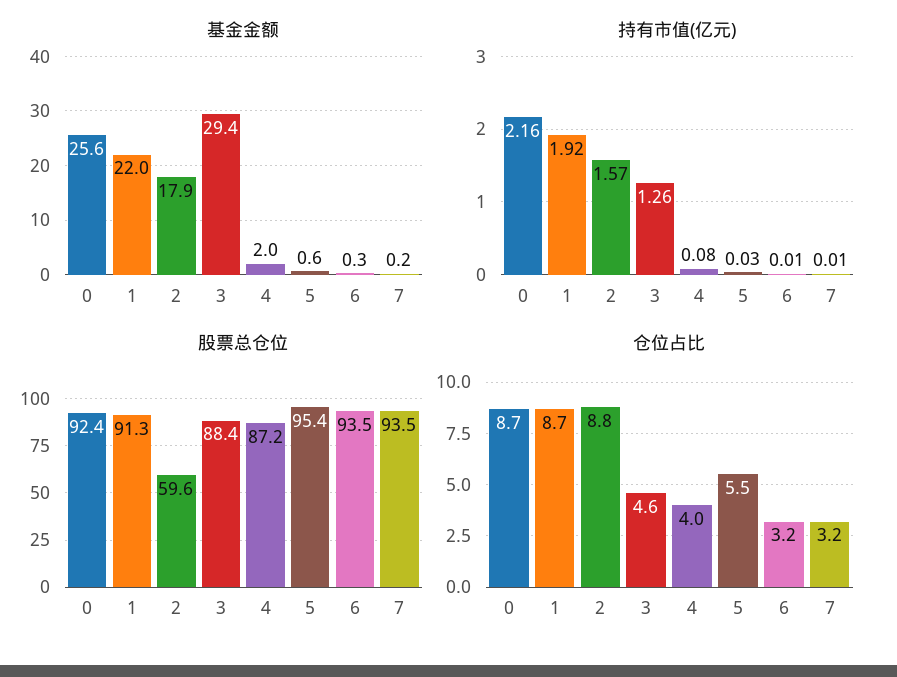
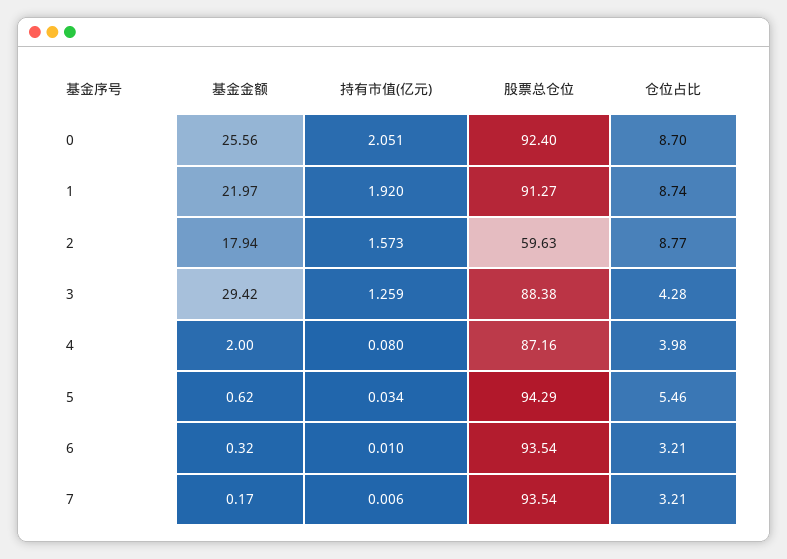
持有市值(亿元), 0: 2.16 -> 2.051
股票总仓位, 5: 95.4 -> 94.29
仓位占比, 3: 4.6 -> 4.28

